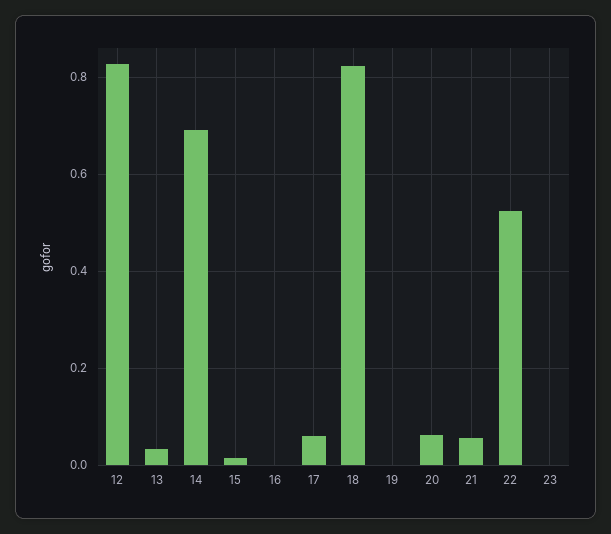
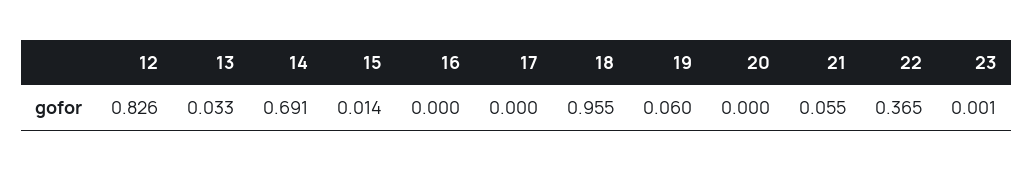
17: 0.06 -> 0
18: 0.82 -> 0.955
19: 0 -> 0.06
20: 0.06 -> 0
22: 0.52 -> 0.365

